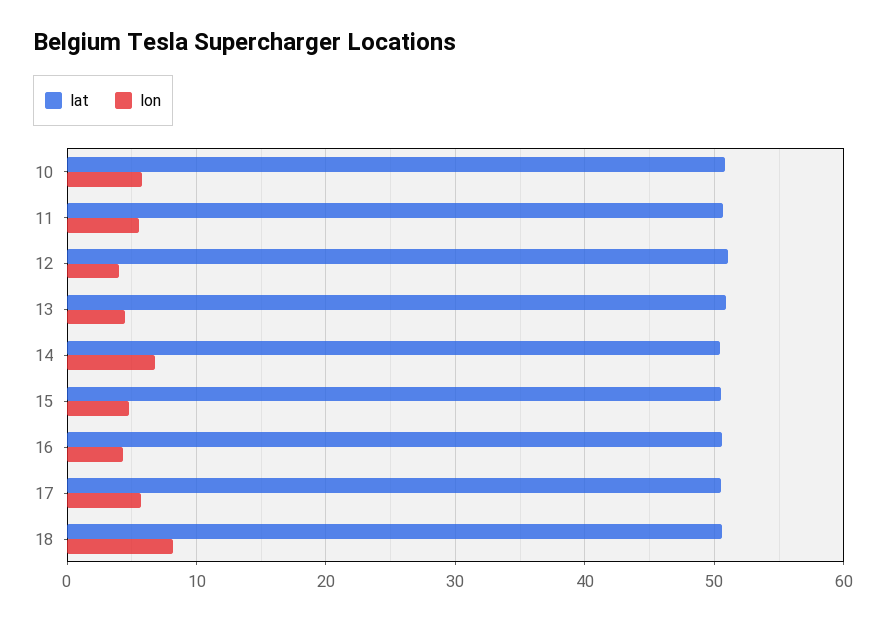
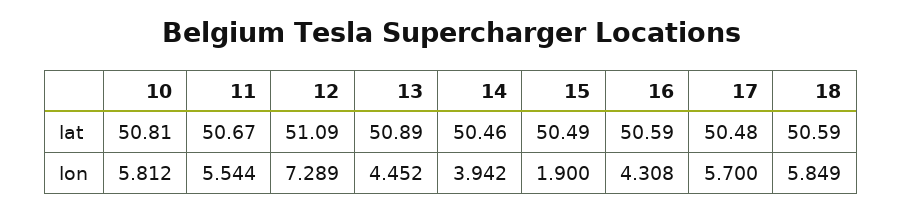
lon, 12: 4 -> 7.289
lon, 14: 7 -> 3.942
lon, 15: 5 -> 1.9
lon, 18: 8 -> 5.849

